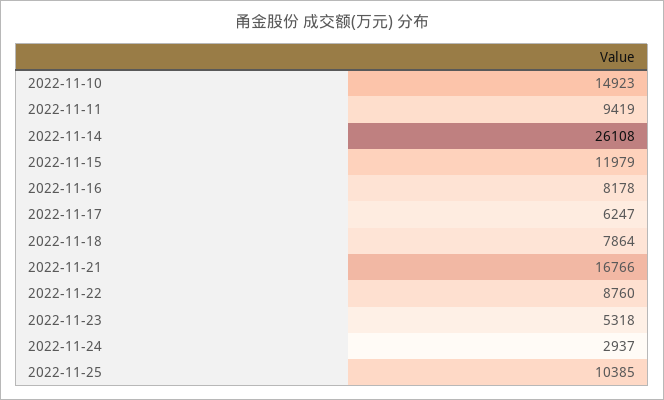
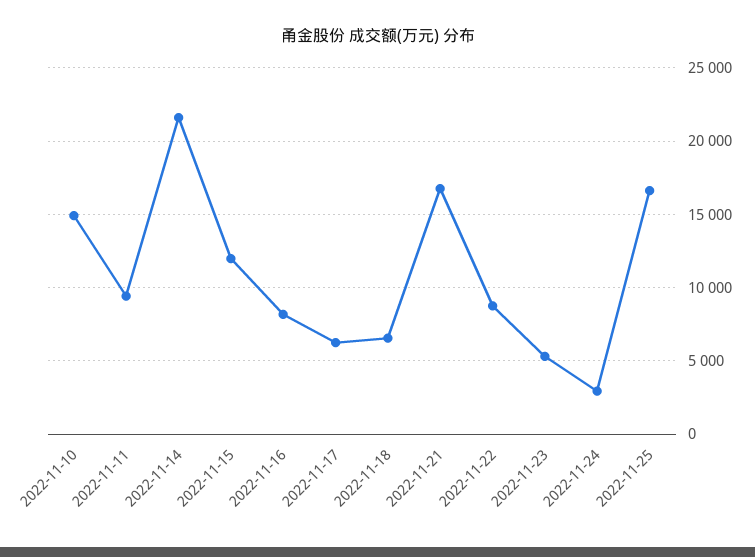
2022-11-14: 26108 -> 21500
2022-11-18: 7864 -> 6500
2022-11-25: 10385 -> 16500

